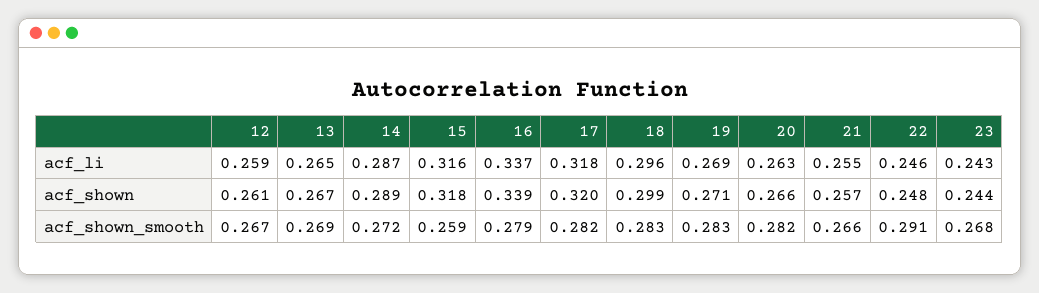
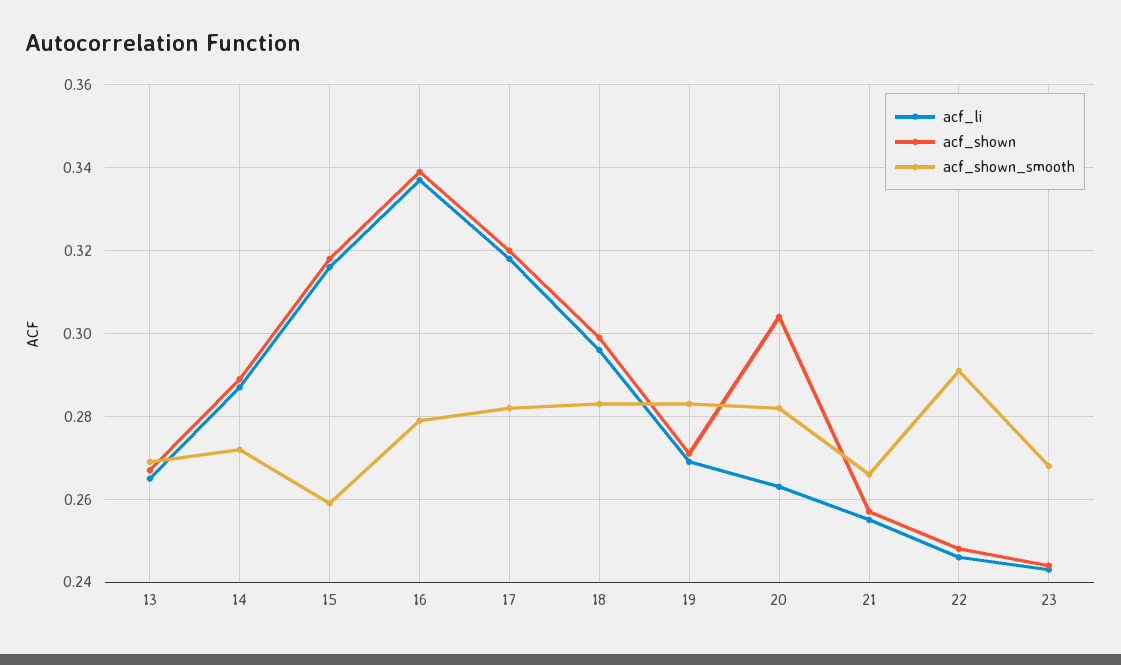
acf_li, 12: 0.259 -> none
acf_shown, 12: 0.261 -> none
acf_shown, 20: 0.266 -> 0.305
acf_shown_smooth, 12: 0.267 -> none

